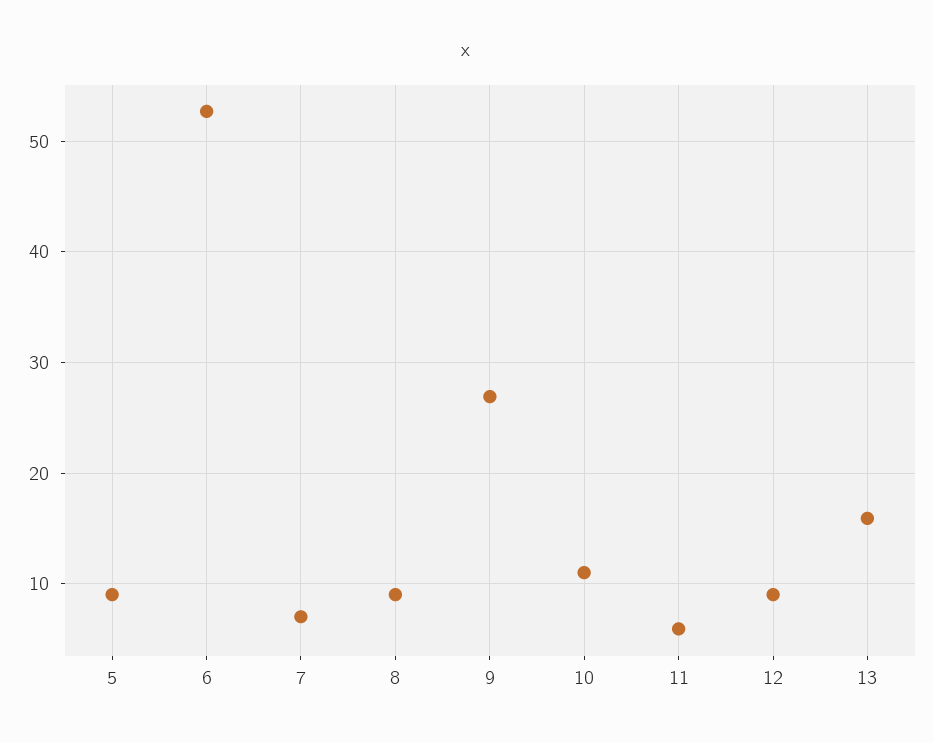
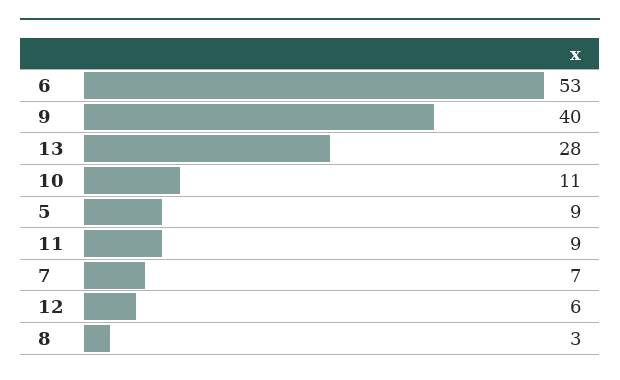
8: 9 -> 3
9: 27 -> 40
11: 6 -> 9
12: 9 -> 6
13: 16 -> 28

